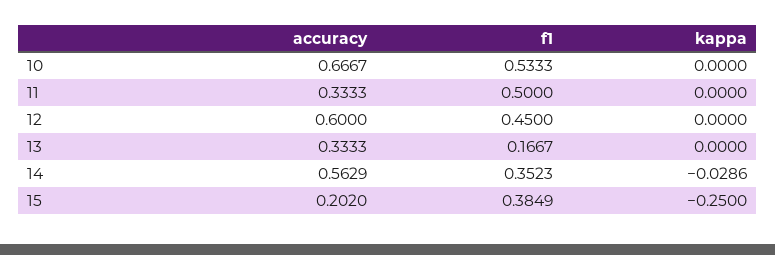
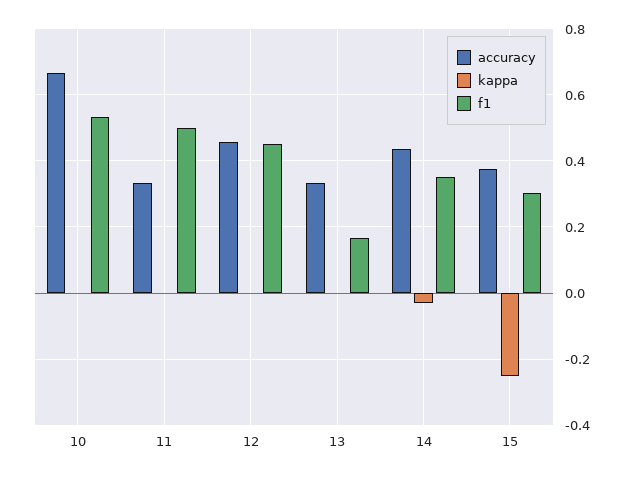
accuracy, 12: 0.6 -> 0.46
accuracy, 14: 0.5629 -> 0.44
accuracy, 15: 0.202 -> 0.38
f1, 15: 0.3849 -> 0.3

